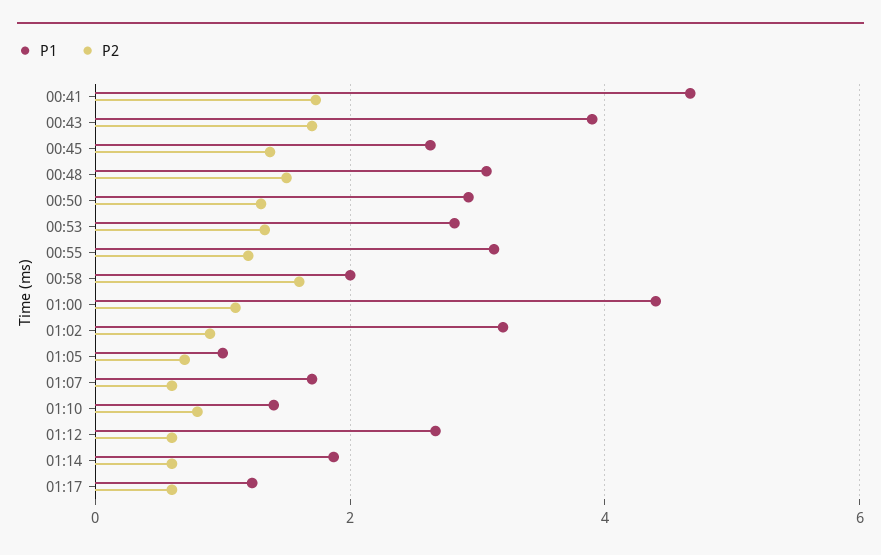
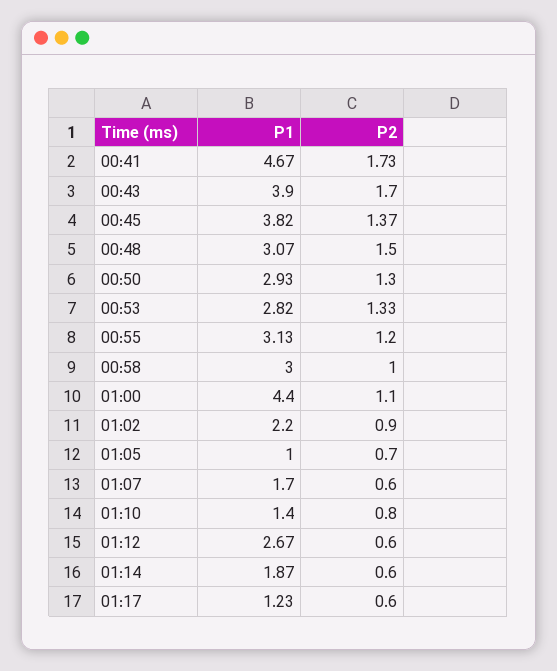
P1, 00:45: 2.6 -> 3.82
P1, 00:58: 2 -> 3
P2, 00:58: 1.6 -> 1
P1, 01:02: 3.2 -> 2.2

